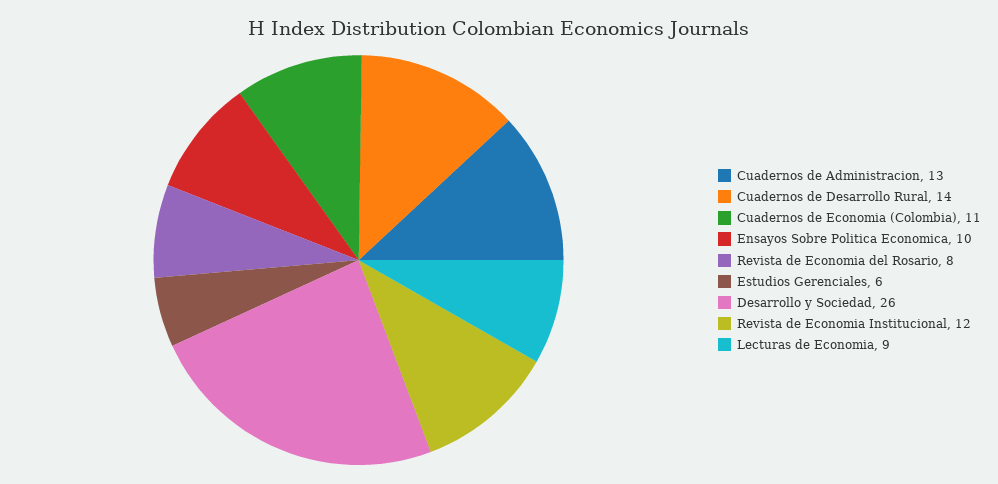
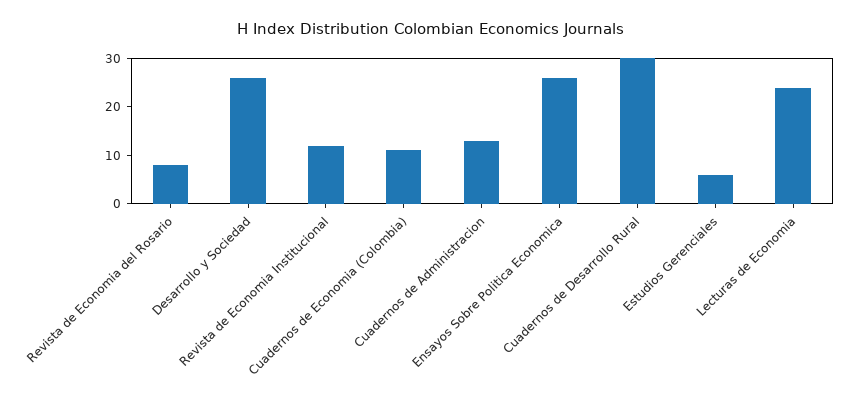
Cuadernos de Desarrollo Rural: 14 -> 30
Ensayos Sobre Politica Economica: 10 -> 25
Lecturas de Economia: 9 -> 25

